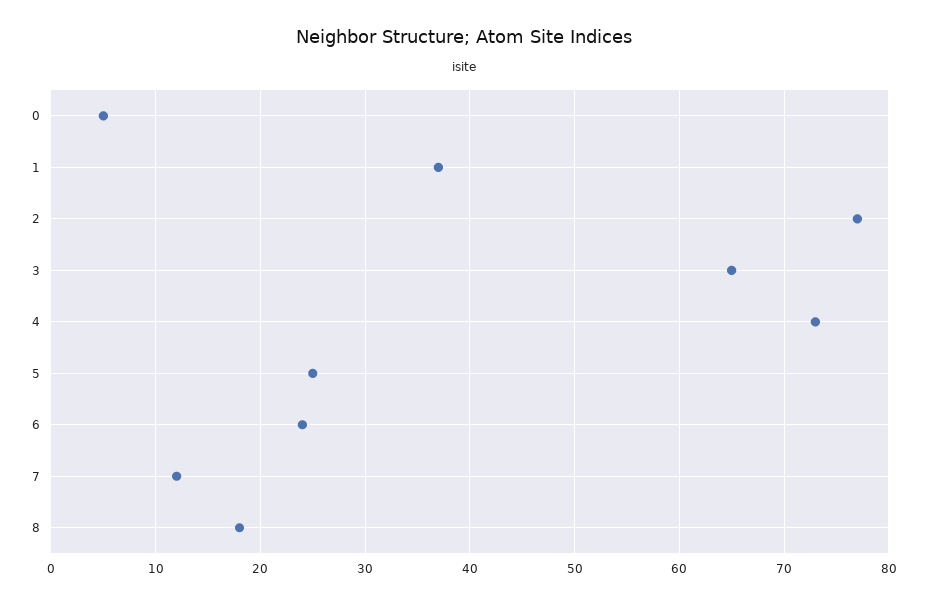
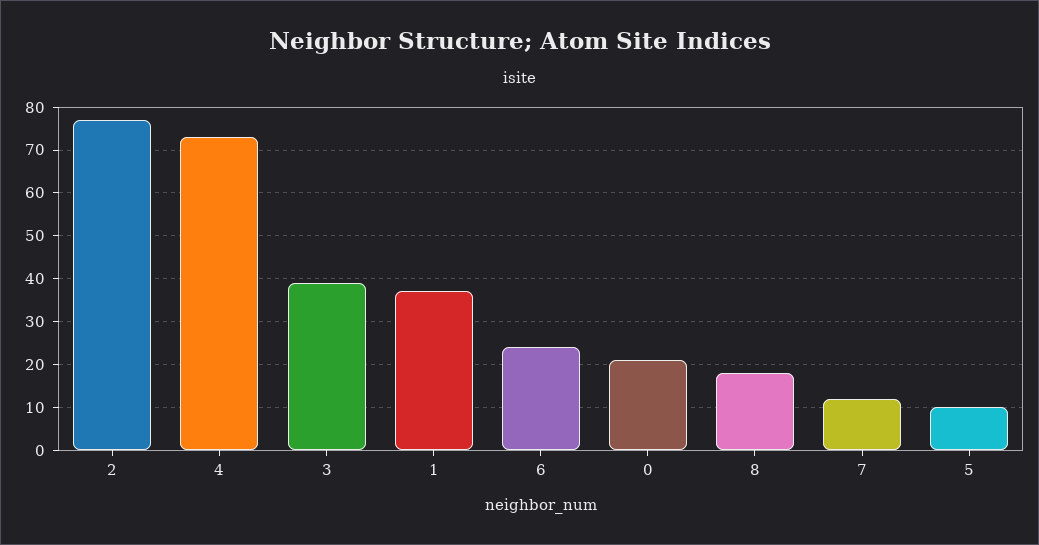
0: 5 -> 20
3: 65 -> 40
5: 25 -> 10

